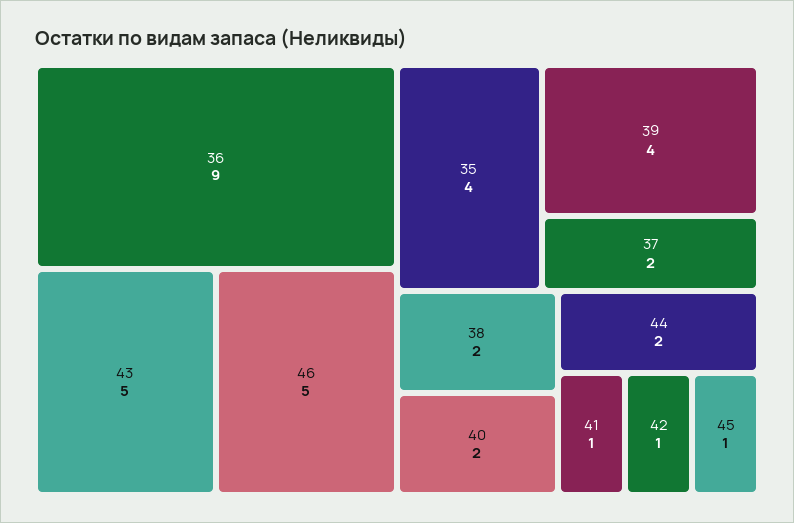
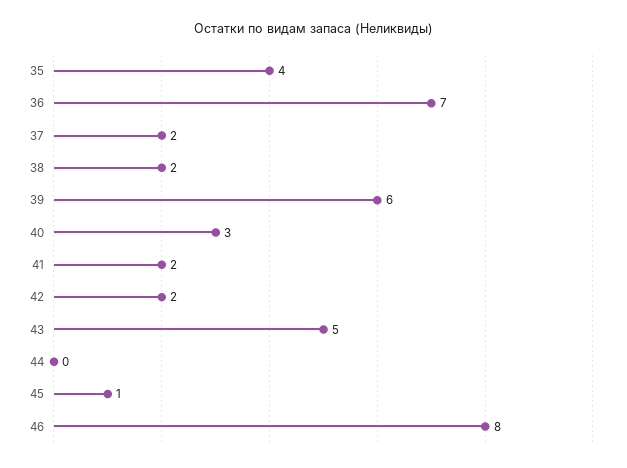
36: 9 -> 7
46: 5 -> 8
39: 4 -> 6
40: 2 -> 3
44: 2 -> 0
41: 1 -> 2
42: 1 -> 2

